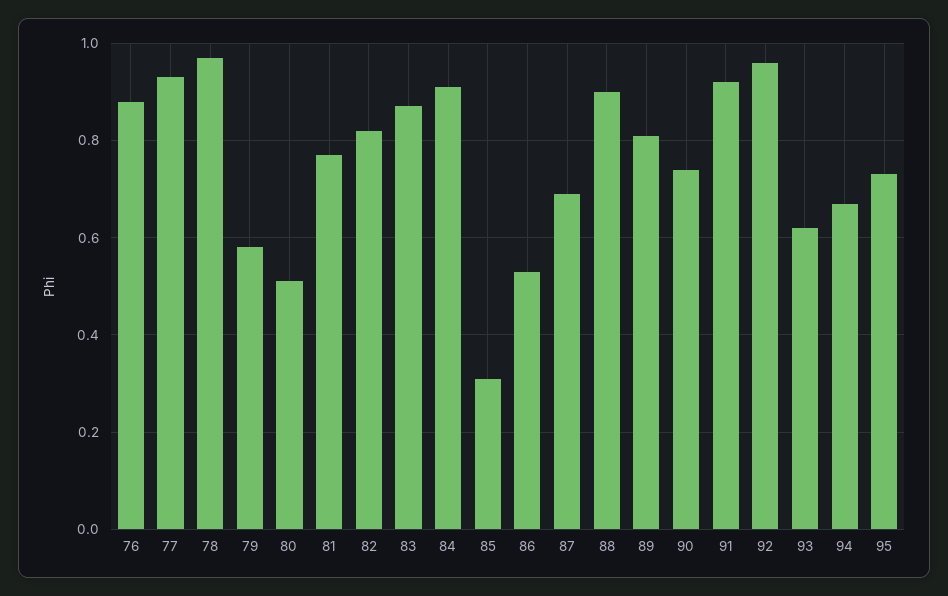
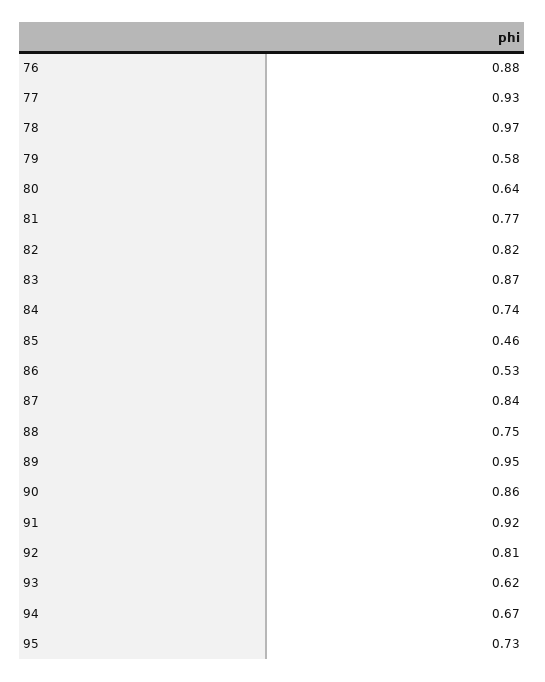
80: 0.5 -> 0.64
84: 0.9 -> 0.74
85: 0.3 -> 0.46
87: 0.7 -> 0.84
88: 0.9 -> 0.75
89: 0.8 -> 0.95
90: 0.75 -> 0.86
92: 0.95 -> 0.81

